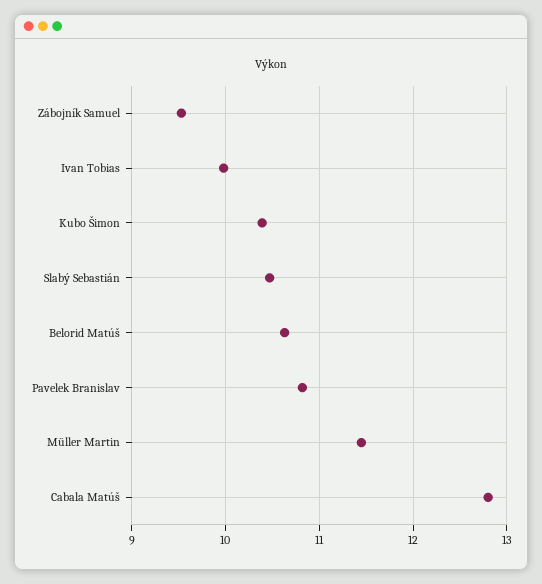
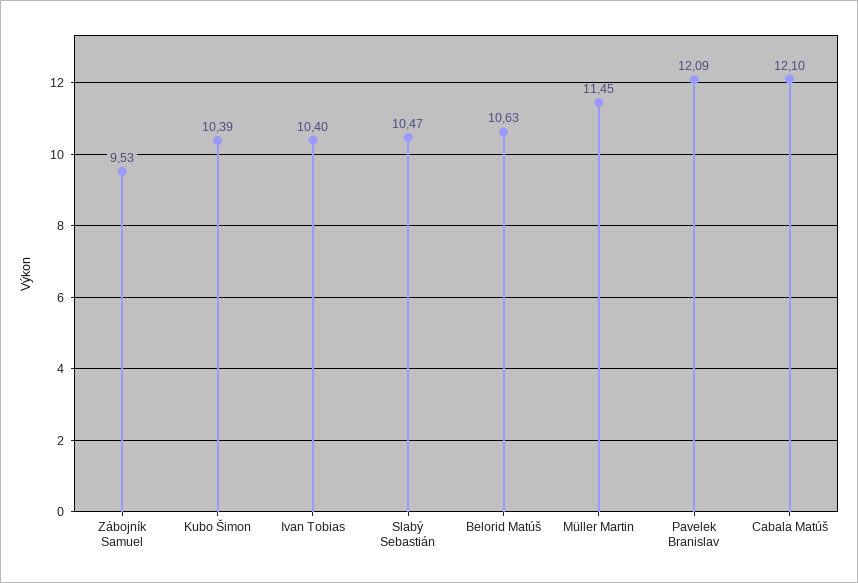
Ivan Tobias: 10 -> 10.4
Pavelek Branislav: 10.8 -> 12.09
Cabala Matúš: 12.8 -> 12.1

